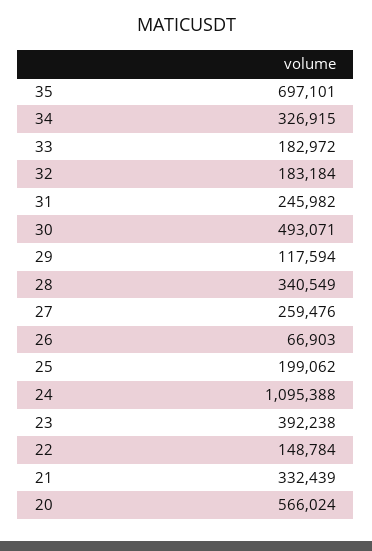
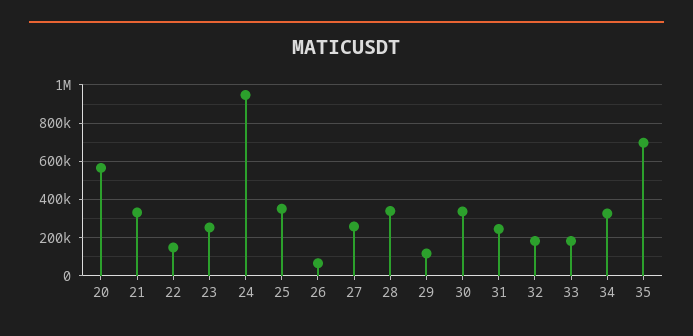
30: 493071 -> 350000
25: 199062 -> 350000
24: 1095388 -> 950000
23: 392238 -> 250000

